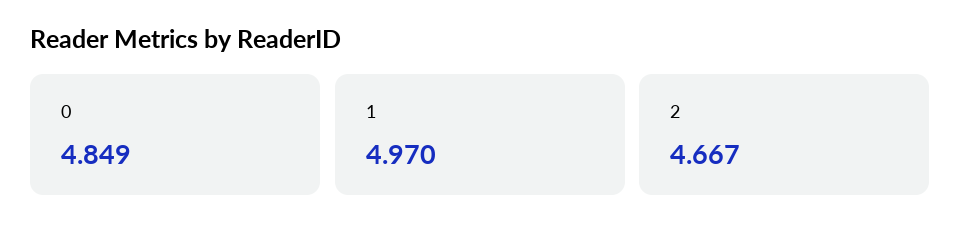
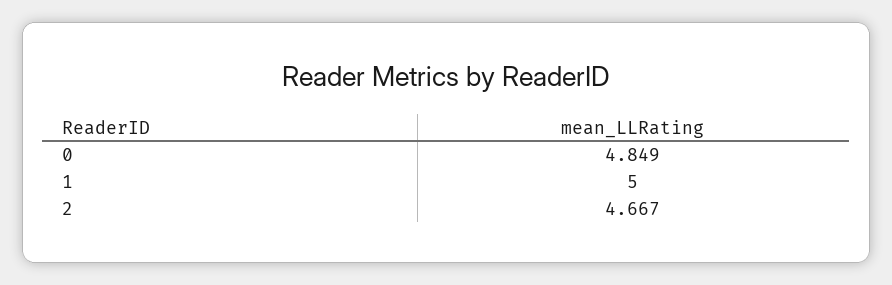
1: 4.97 -> 5

